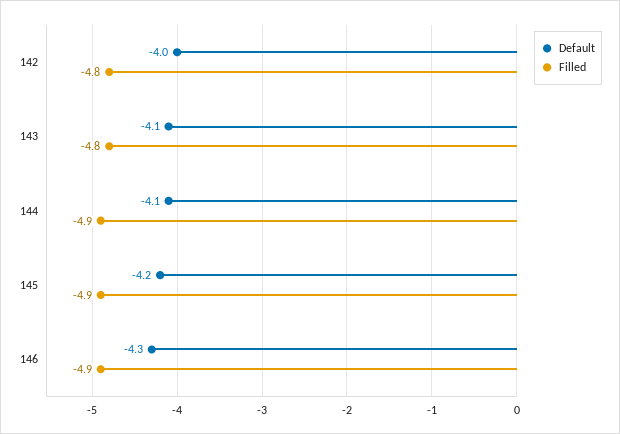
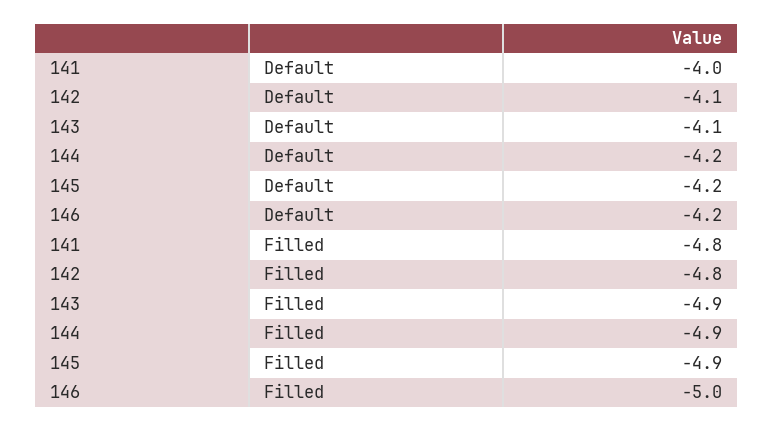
Default, 142: -4 -> -4.1
Filled, 143: -4.8 -> -4.9
Default, 144: -4.1 -> -4.2
Default, 146: -4.3 -> -4.2
Filled, 146: -4.9 -> -5
Default, 141: none -> -4
Filled, 141: none -> -4.8

